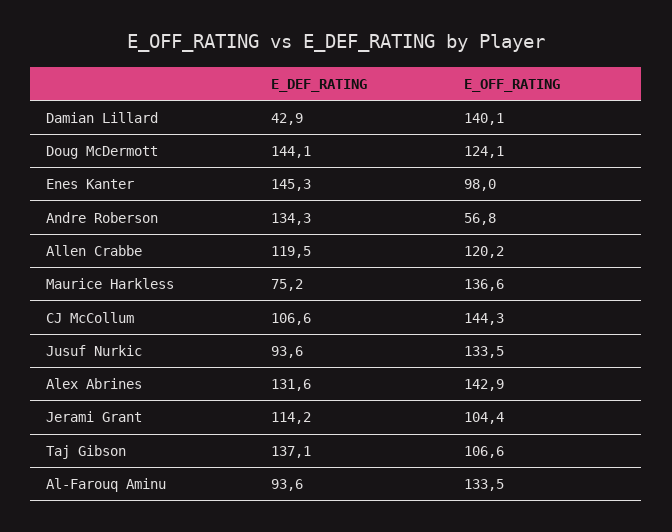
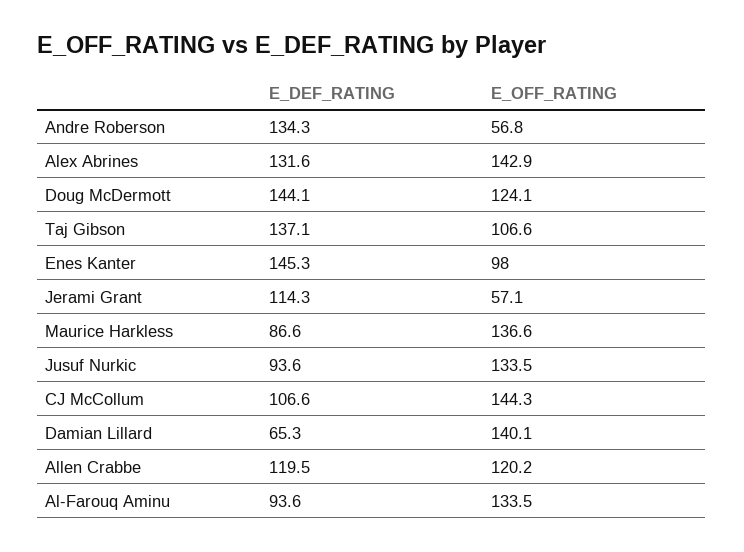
E_DEF_RATING, Damian Lillard: 42.9 -> 65.3
E_DEF_RATING, Maurice Harkless: 75.2 -> 86.6
E_DEF_RATING, Jerami Grant: 114.2 -> 114.3
E_OFF_RATING, Jerami Grant: 104.4 -> 57.1

